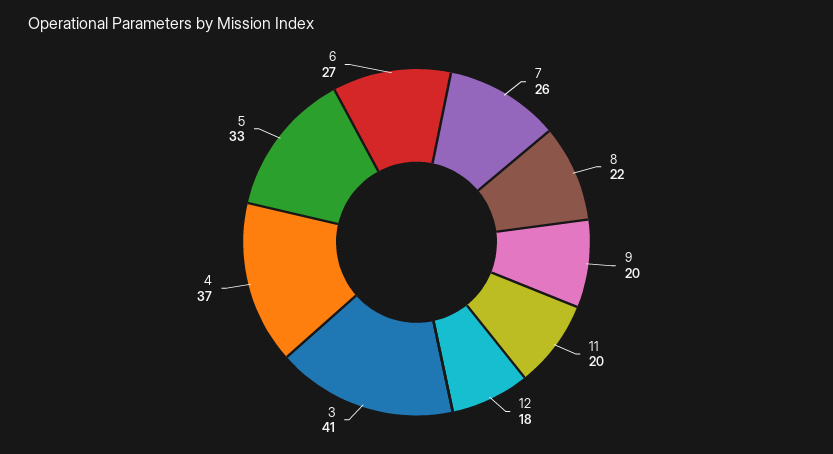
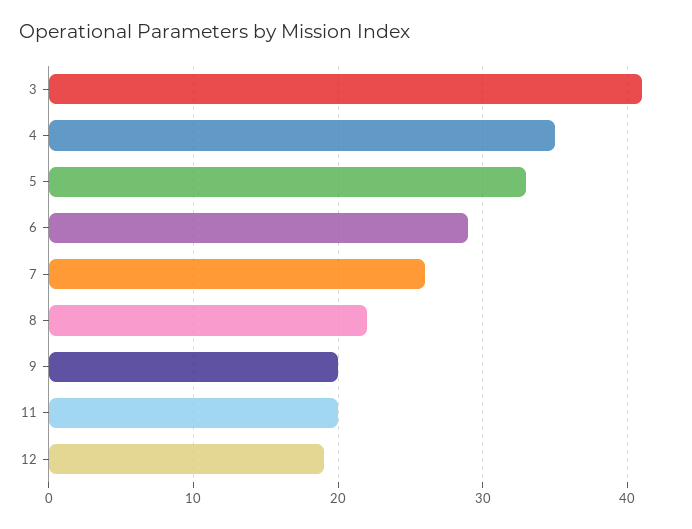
12: 18 -> 19
4: 37 -> 35
6: 27 -> 29

